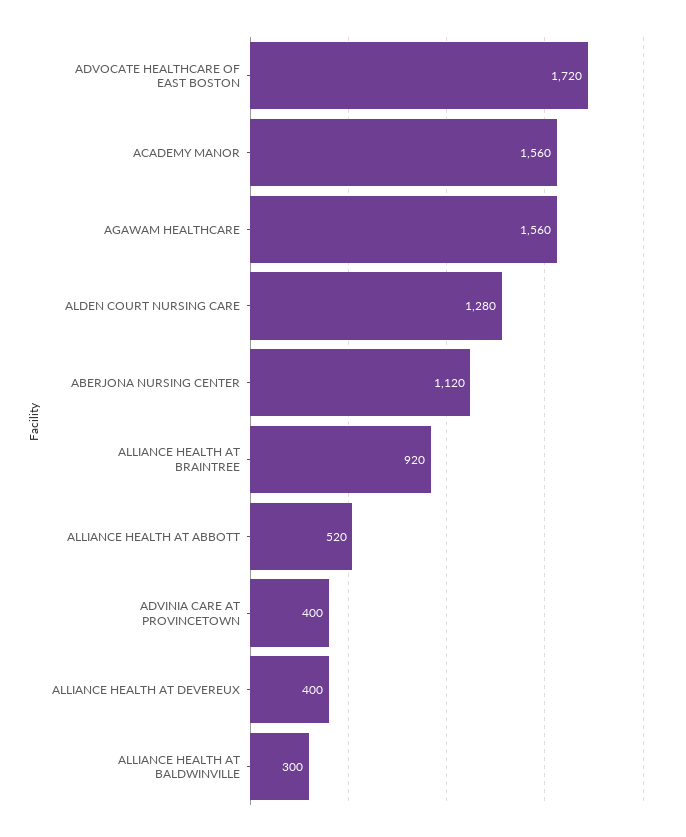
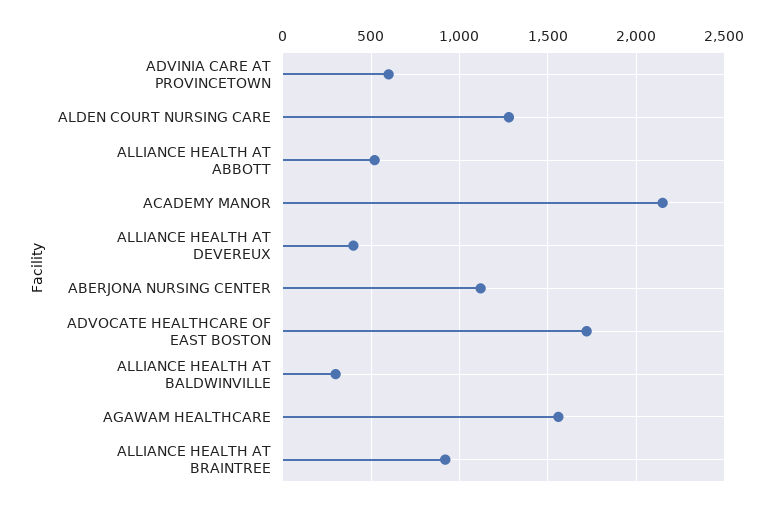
ACADEMY MANOR: 1560 -> 2150
ADVINIA CARE AT PROVINCETOWN: 400 -> 600

